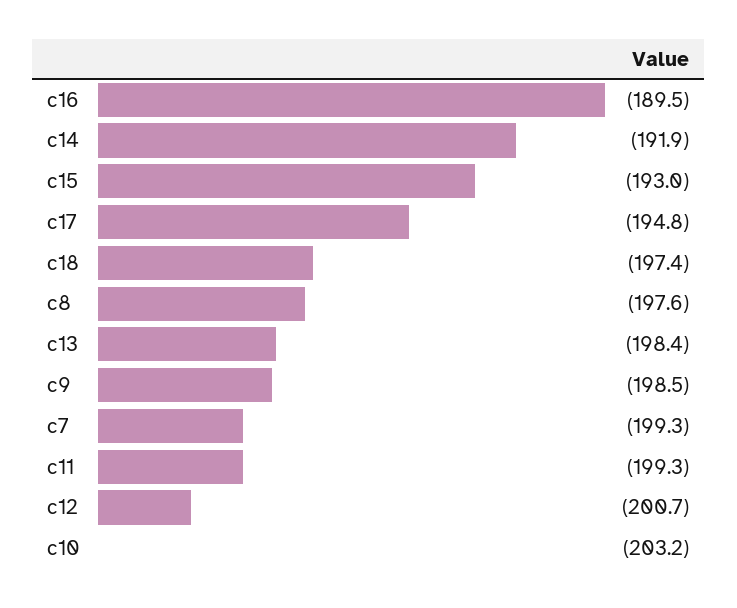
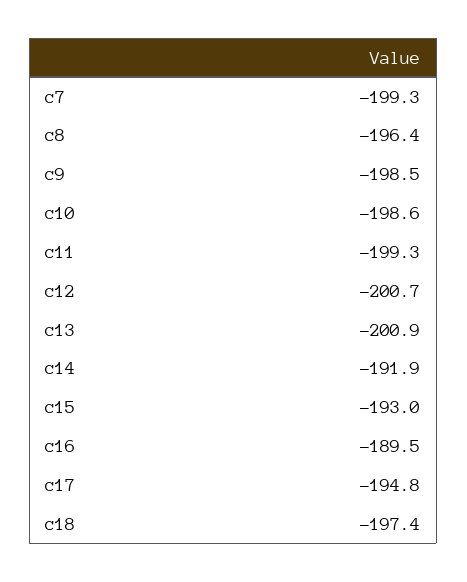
c8: -197.6 -> -196.4
c13: -198.4 -> -200.9
c10: -203.2 -> -198.6

